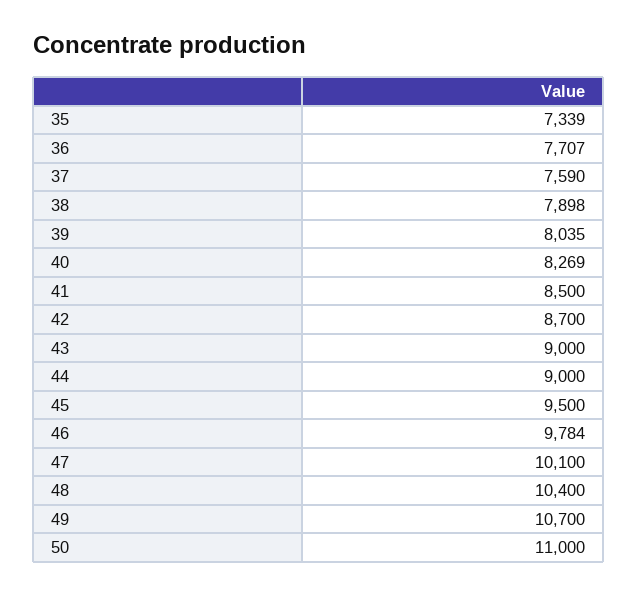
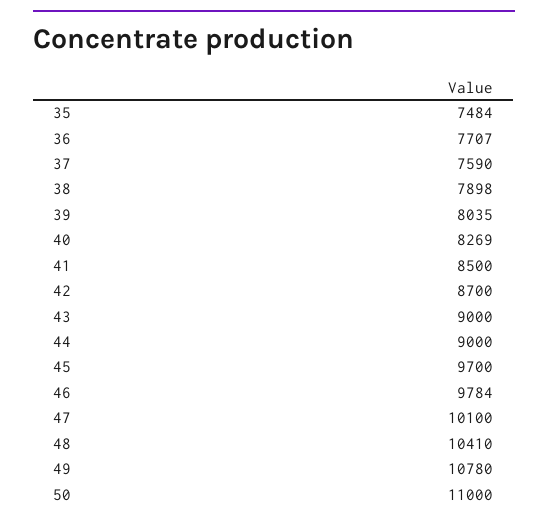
35: 7339 -> 7484
45: 9500 -> 9700
48: 10400 -> 10410
49: 10700 -> 10780

